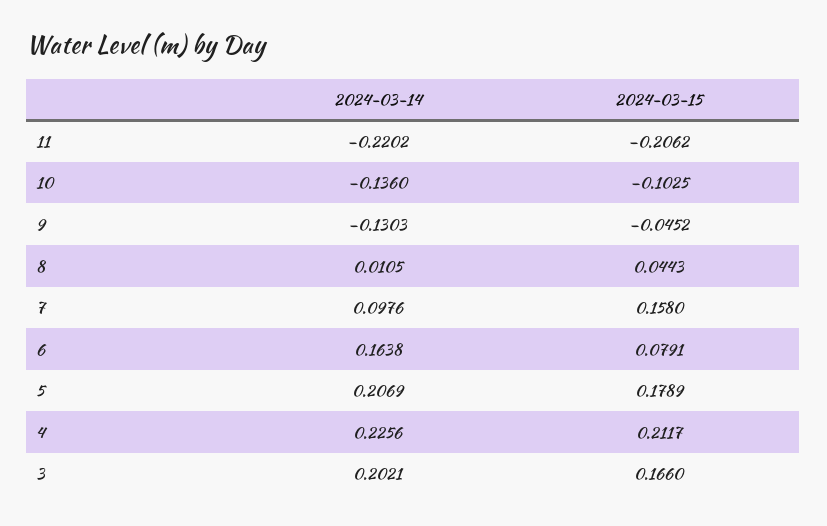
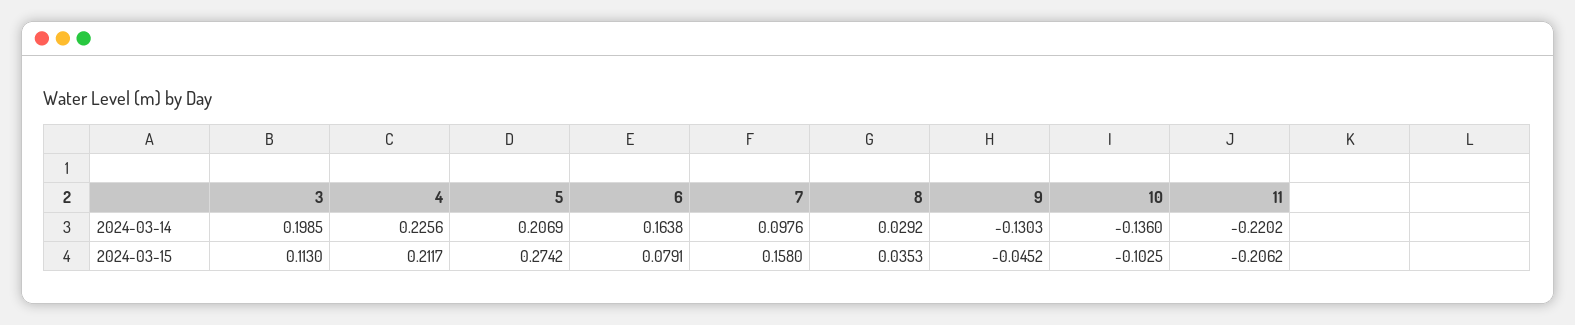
2024-03-14, 8: 0.0105 -> 0.0292
2024-03-15, 8: 0.0443 -> 0.0353
2024-03-15, 5: 0.1789 -> 0.2742
2024-03-14, 3: 0.2021 -> 0.1985
2024-03-15, 3: 0.166 -> 0.113

